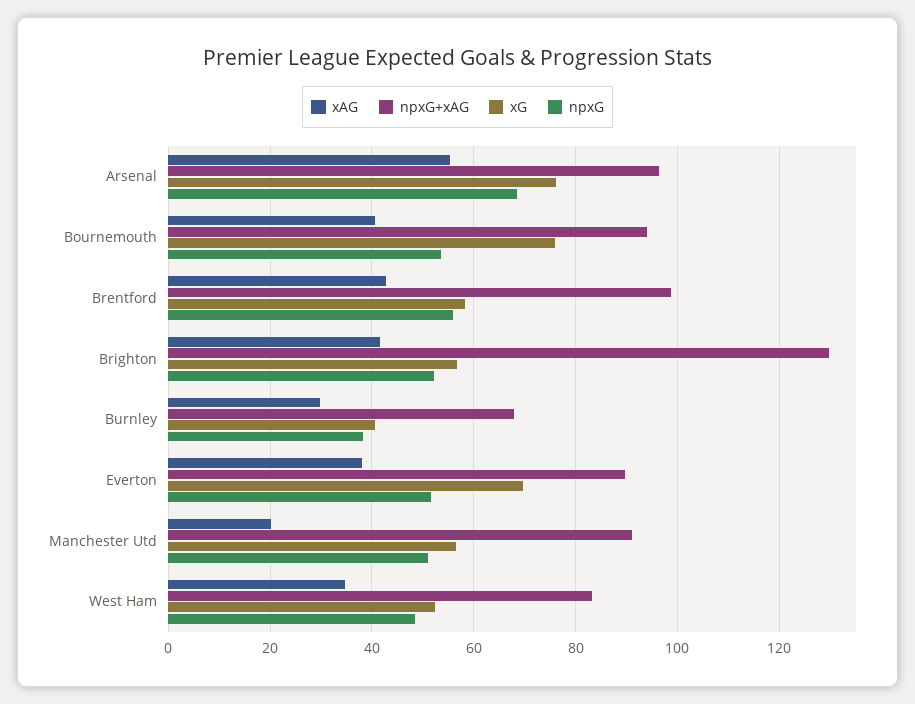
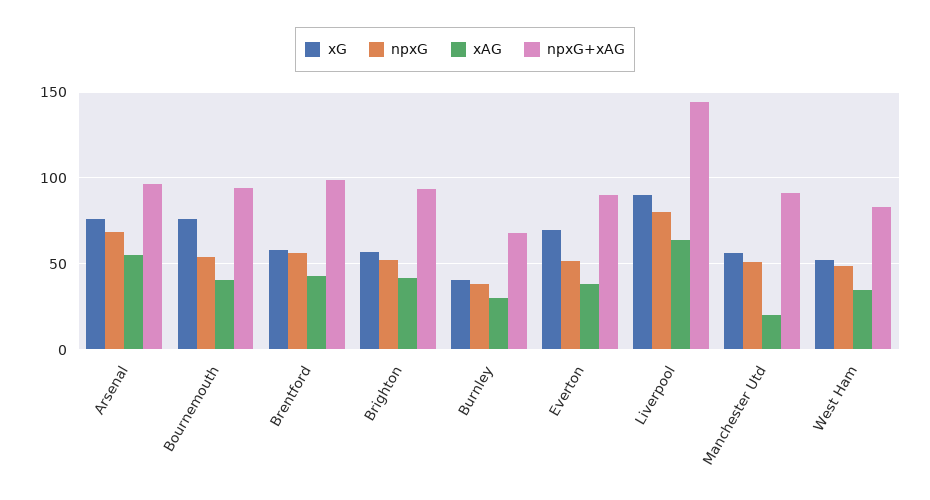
npxG+xAG, Brighton: 130 -> 95
xG, Liverpool: none -> 90
npxG, Liverpool: none -> 80
xAG, Liverpool: none -> 65
npxG+xAG, Liverpool: none -> 145

